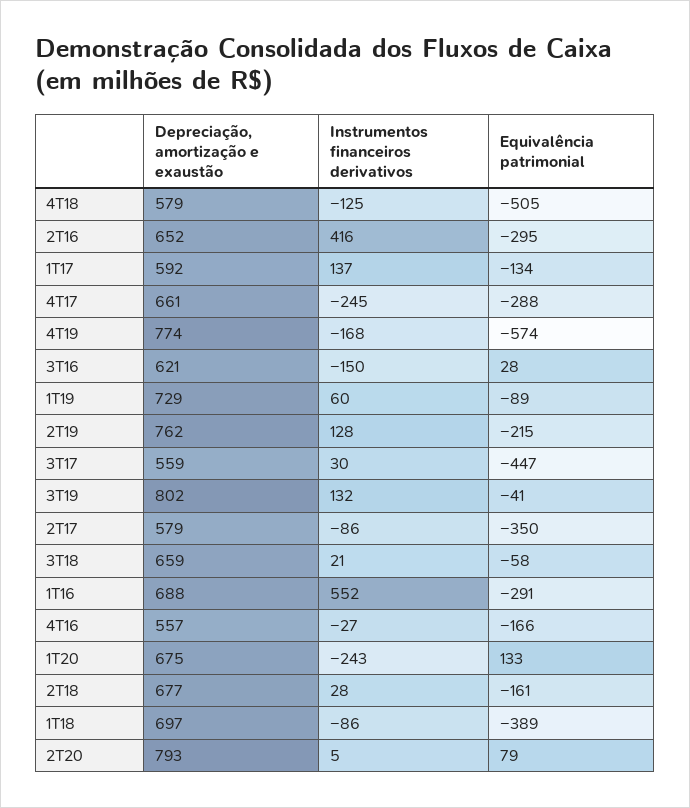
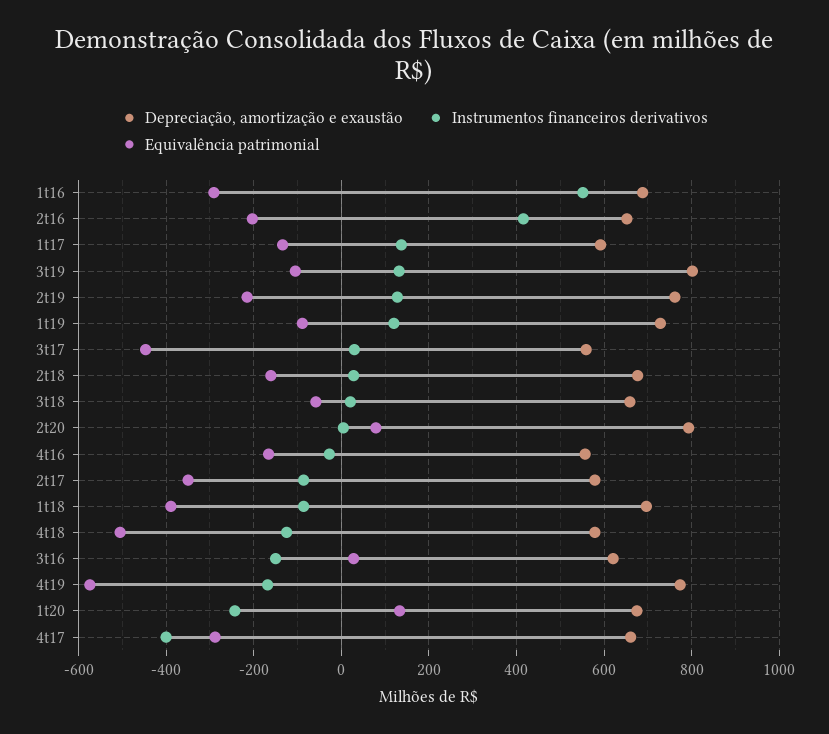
Equivalência patrimonial, 2T16: -295 -> -200
Instrumentos financeiros derivativos, 4T17: -245 -> -400
Instrumentos financeiros derivativos, 1T19: 60 -> 120
Equivalência patrimonial, 3T19: -41 -> -100

